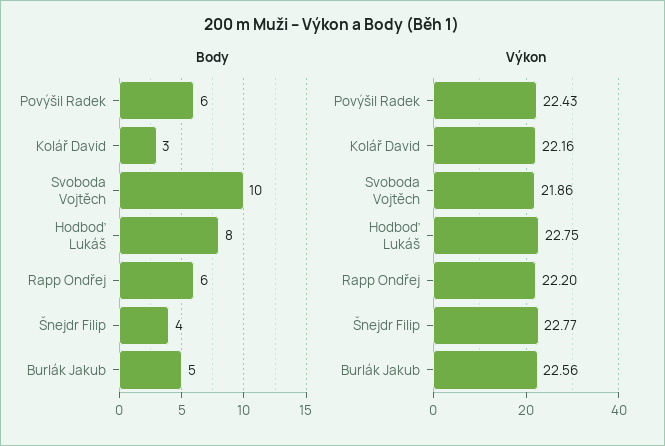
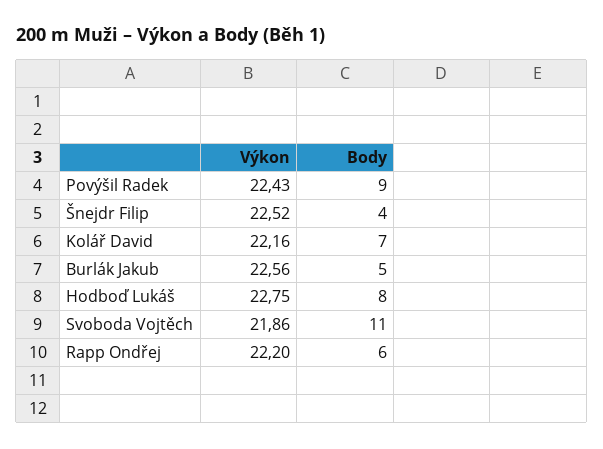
Body, Povýšil Radek: 6 -> 9
Body, Kolář David: 3 -> 7
Body, Svoboda Vojtěch: 10 -> 11
Výkon, Šnejdr Filip: 22.77 -> 22.52

